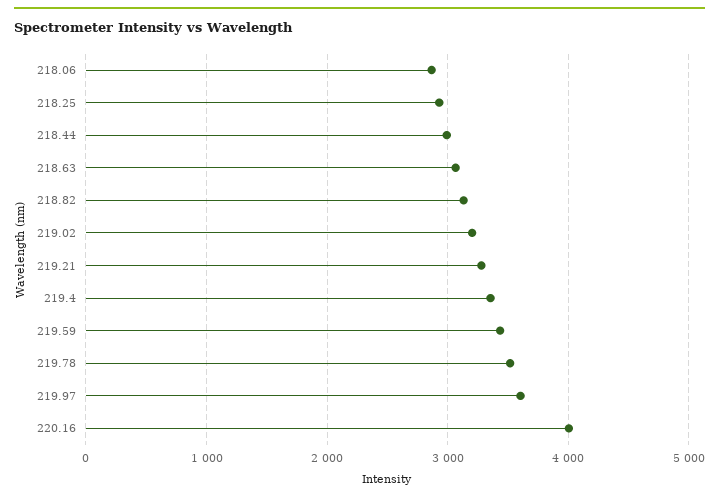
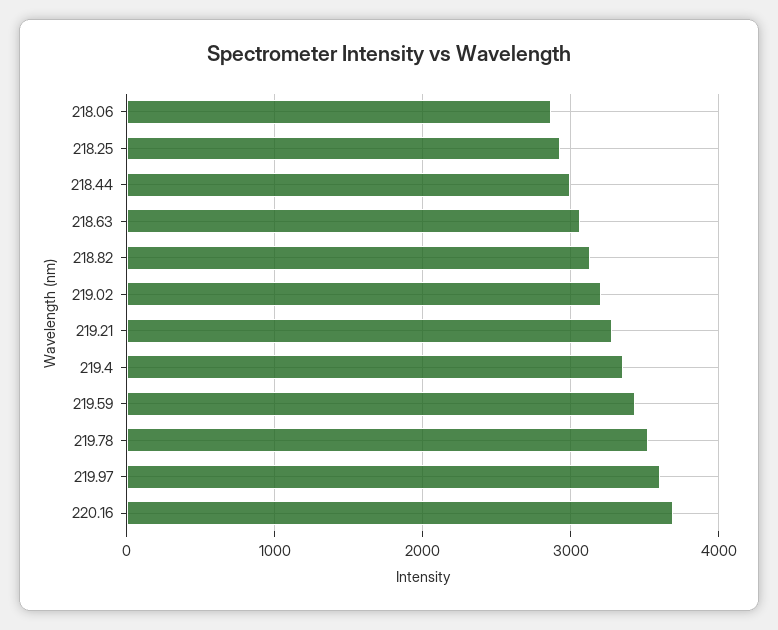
220.16: 4000 -> 3700

